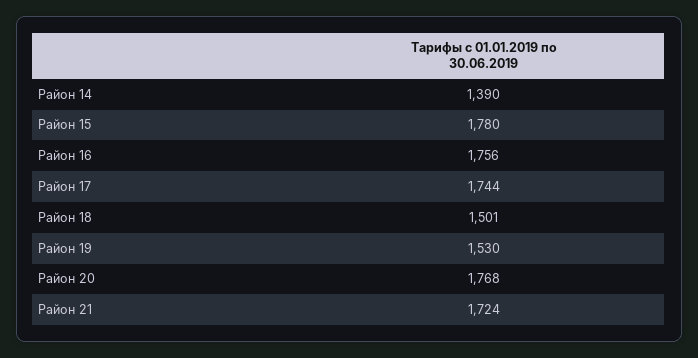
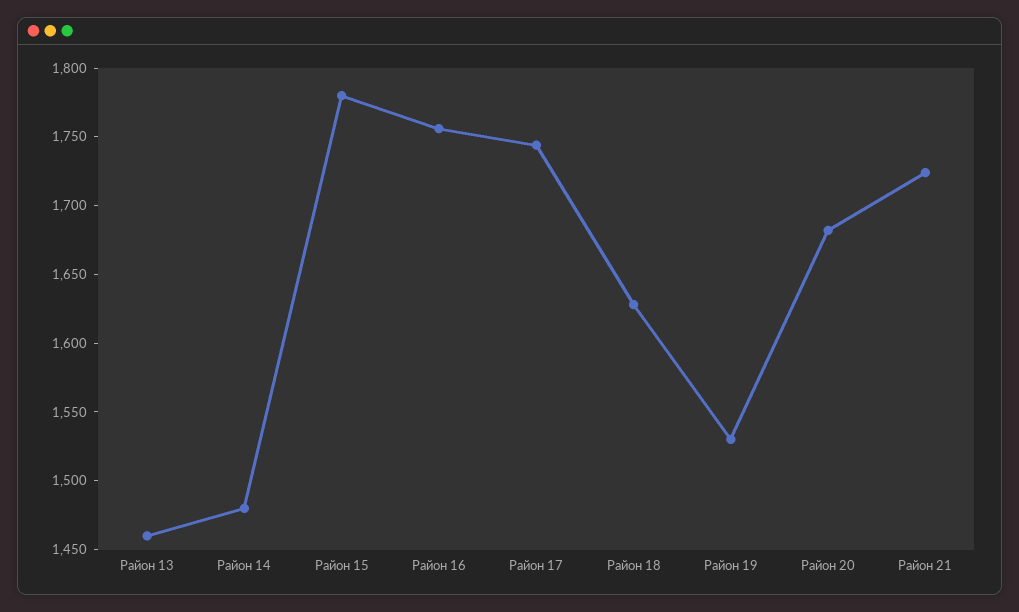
Район 14: 1390 -> 1480
Район 18: 1501 -> 1630
Район 20: 1768 -> 1680
Район 13: none -> 1460

